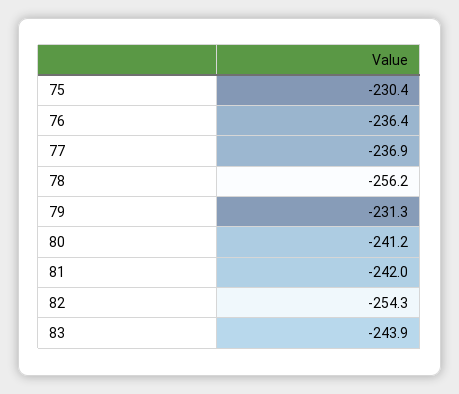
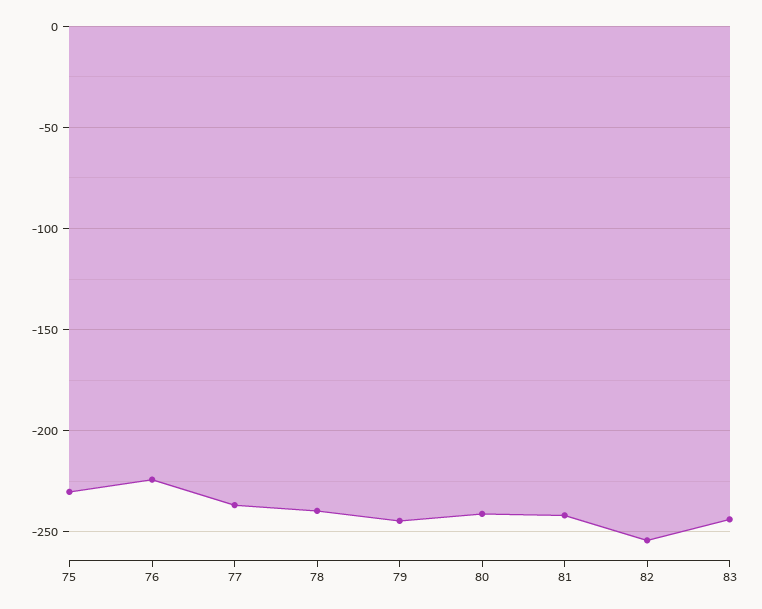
76: -236.4 -> -225
78: -256.2 -> -240
79: -231.3 -> -245

